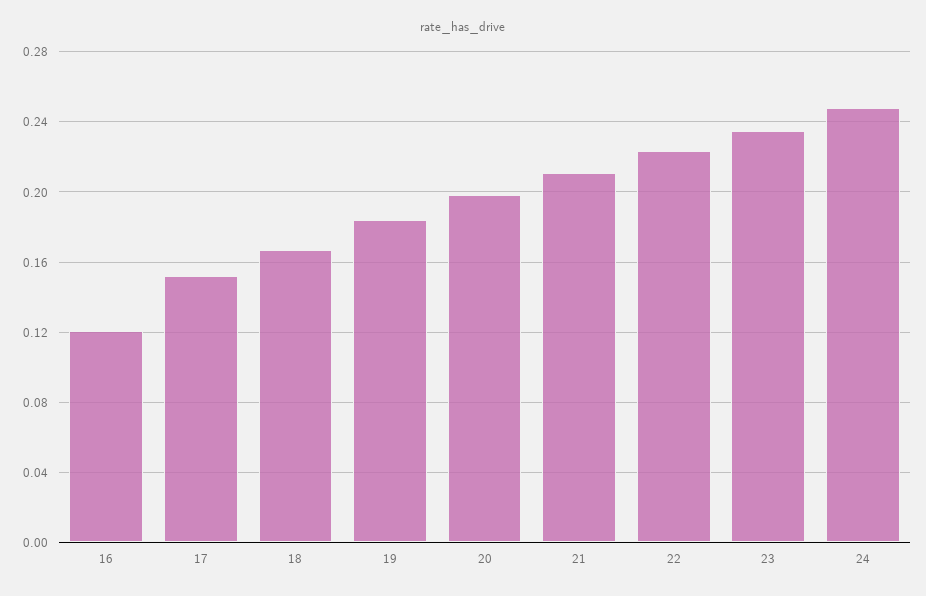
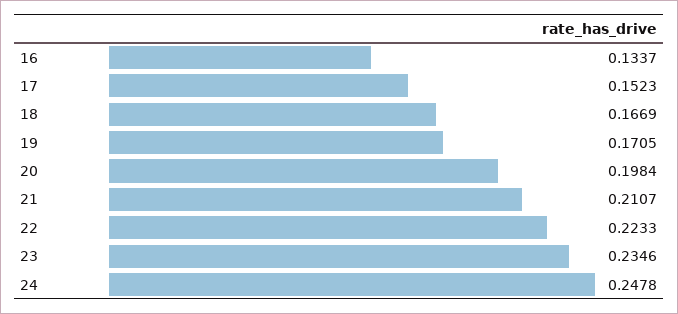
16: 0.12 -> 0.1337
19: 0.185 -> 0.1705

